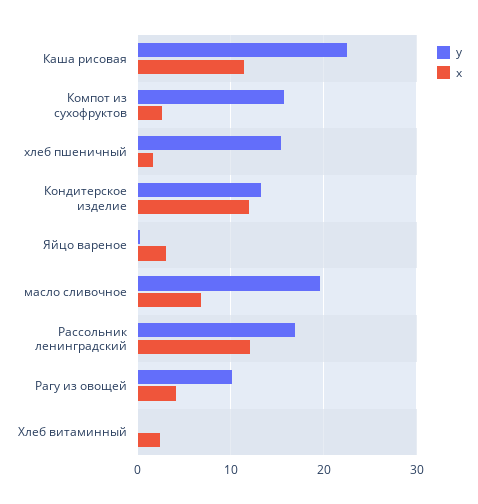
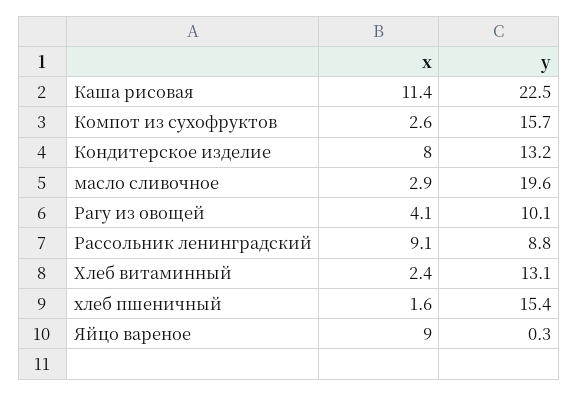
x, Кондитерское изделие: 12 -> 8
x, Яйцо вареное: 3 -> 9
x, масло сливочное: 7 -> 2.9
y, Рассольник ленинградский: 17 -> 8.8
x, Рассольник ленинградский: 12 -> 9.1
y, Хлеб витаминный: 0 -> 13.1

